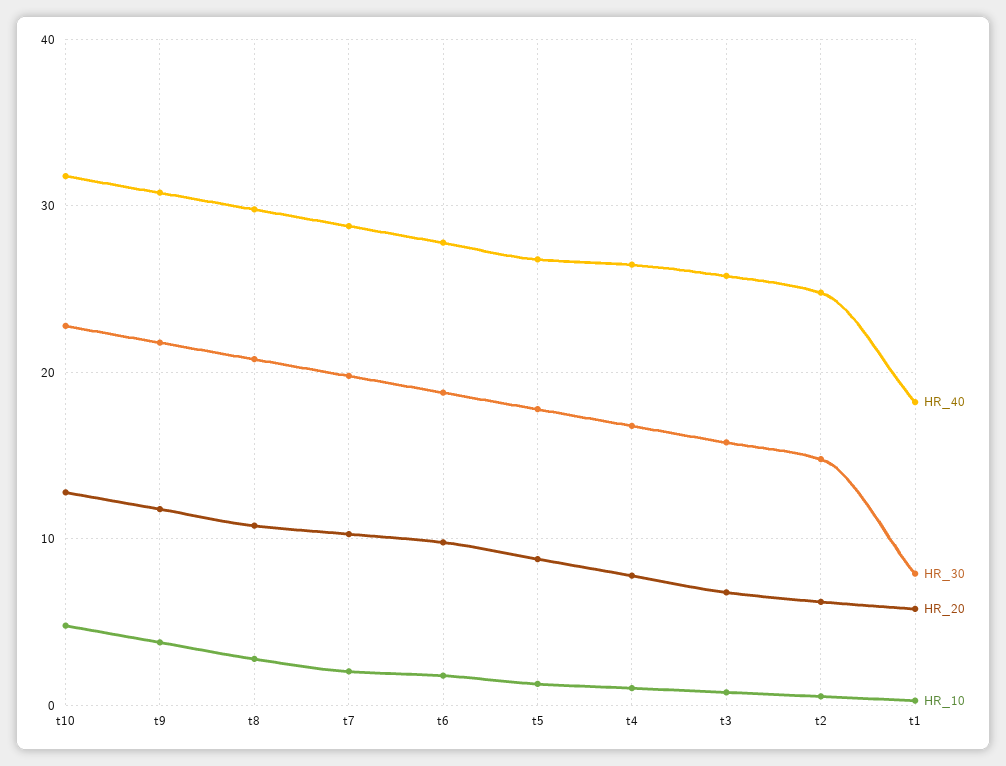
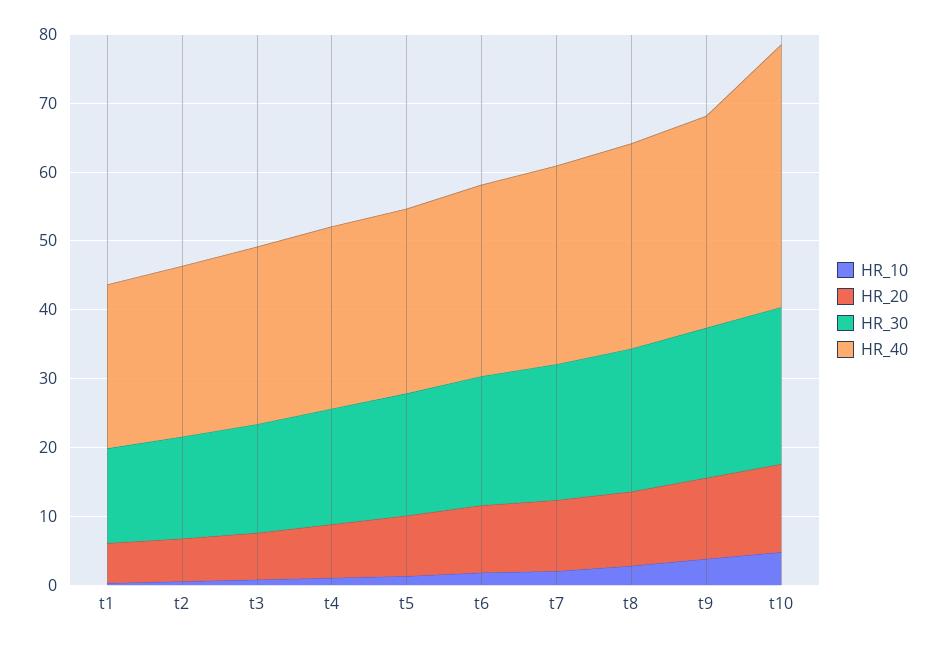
HR_40, t10: 32 -> 38
HR_40, t1: 18 -> 24
HR_30, t1: 8 -> 14

